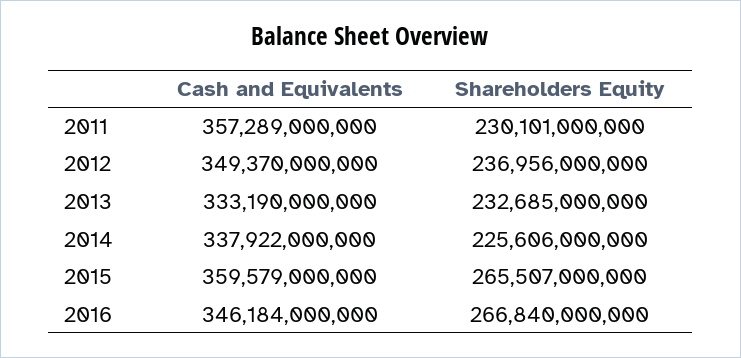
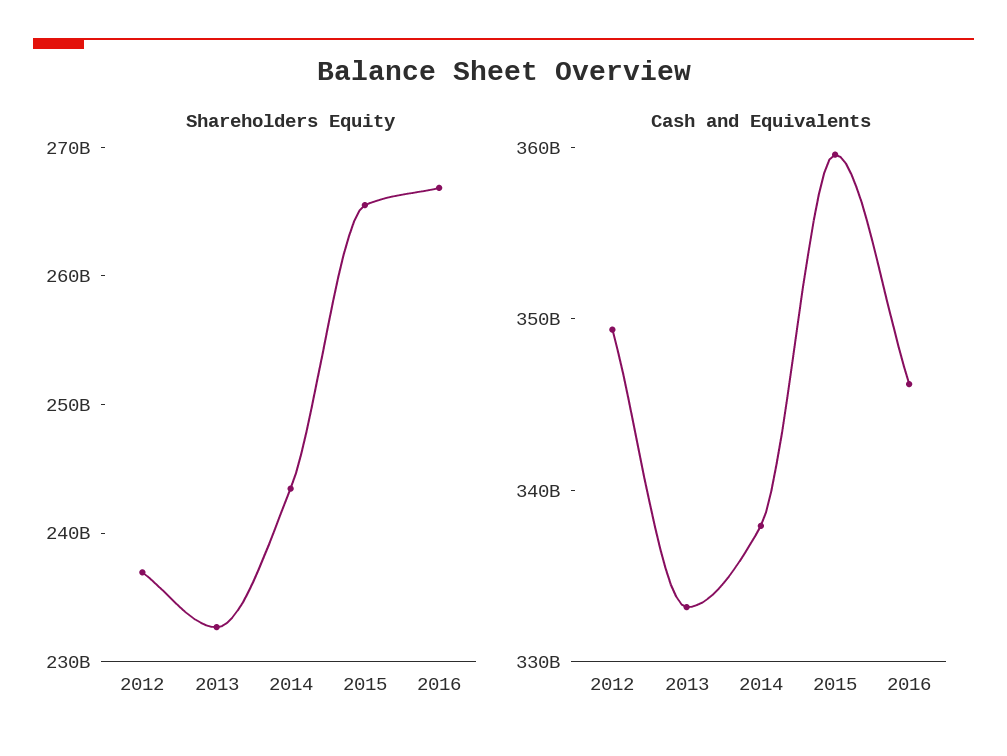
Cash and Equivalents, 2011: 357289000000 -> none
Shareholders Equity, 2011: 230101000000 -> none
Shareholders Equity, 2014: 225606000000 -> 244000000000

